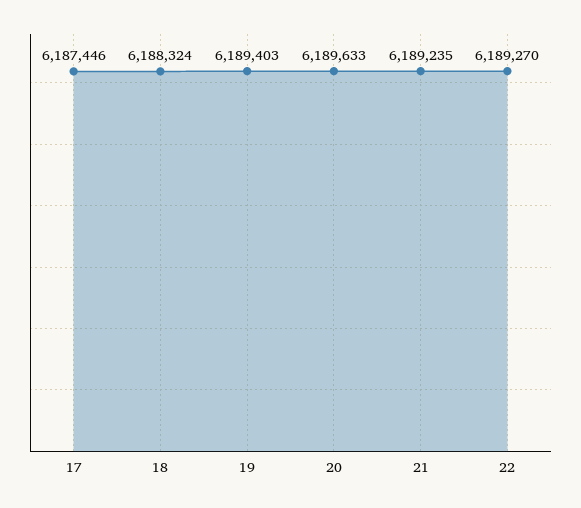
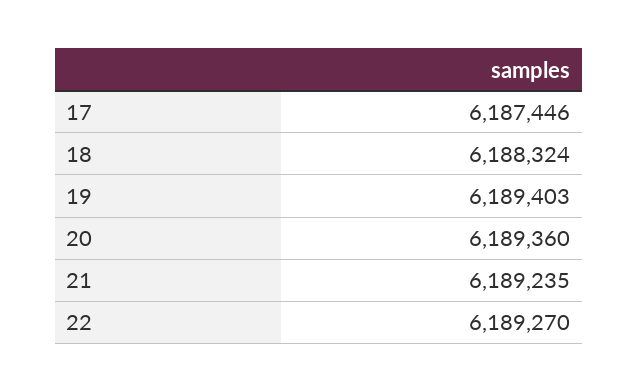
20: 6189633 -> 6189360

